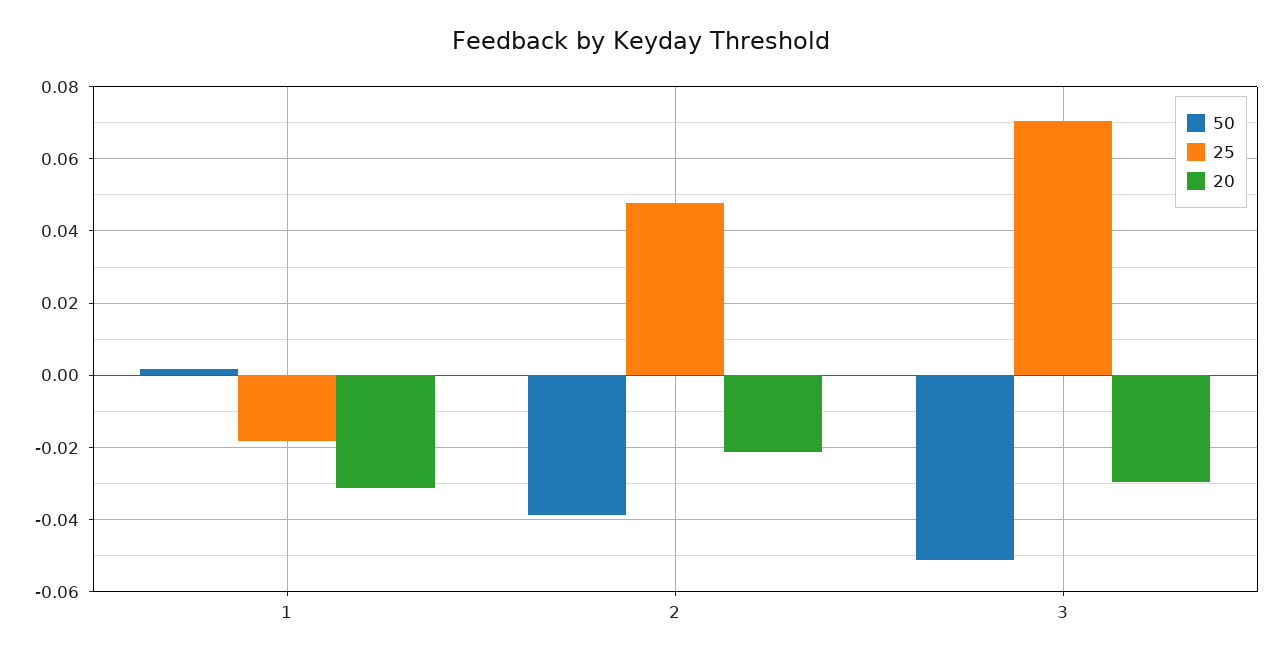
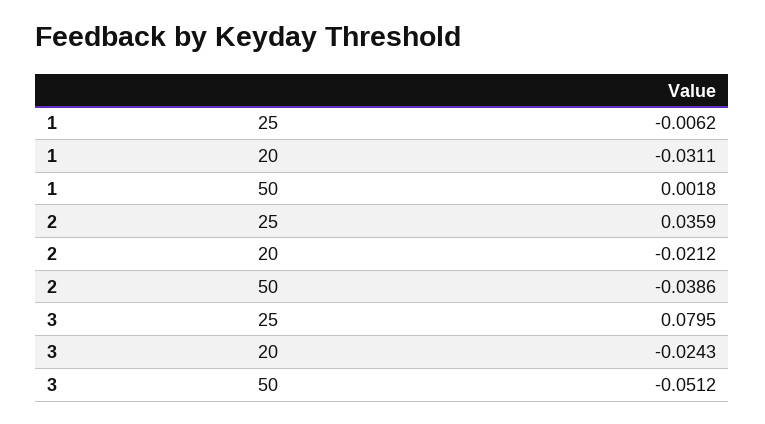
25, 1: -0.018 -> -0.0062
25, 2: 0.048 -> 0.0359
25, 3: 0.07 -> 0.0795
20, 3: -0.03 -> -0.0243

